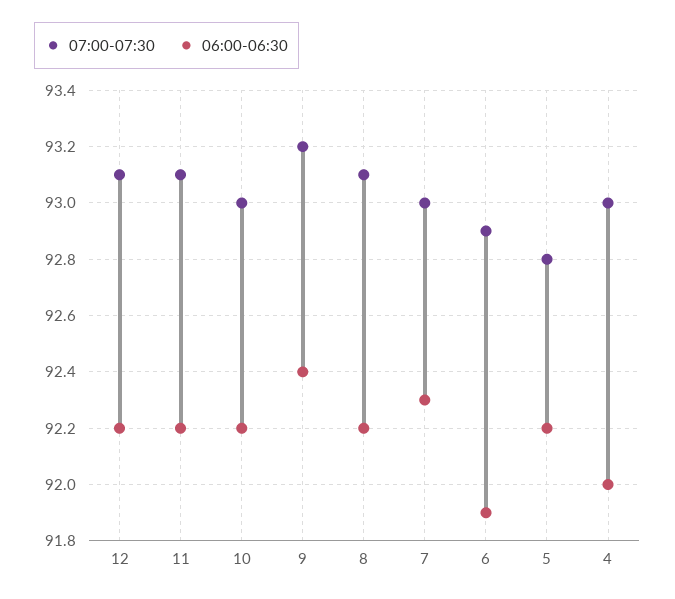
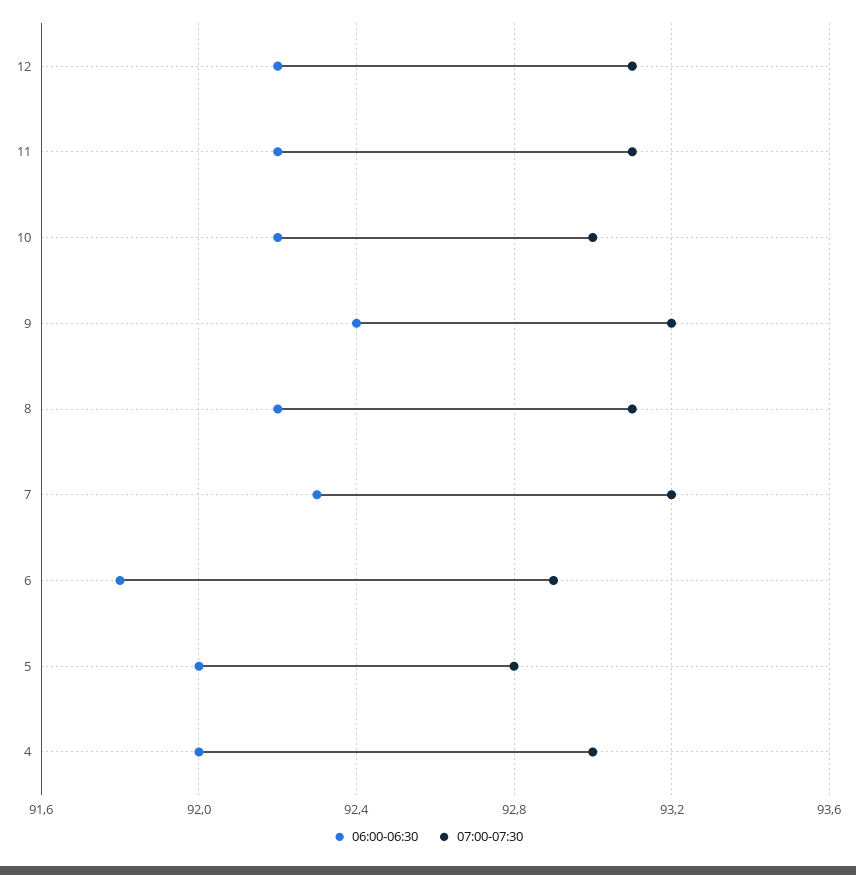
07:00-07:30, 7: 93 -> 93.2
06:00-06:30, 6: 91.9 -> 91.8
06:00-06:30, 5: 92.2 -> 92

